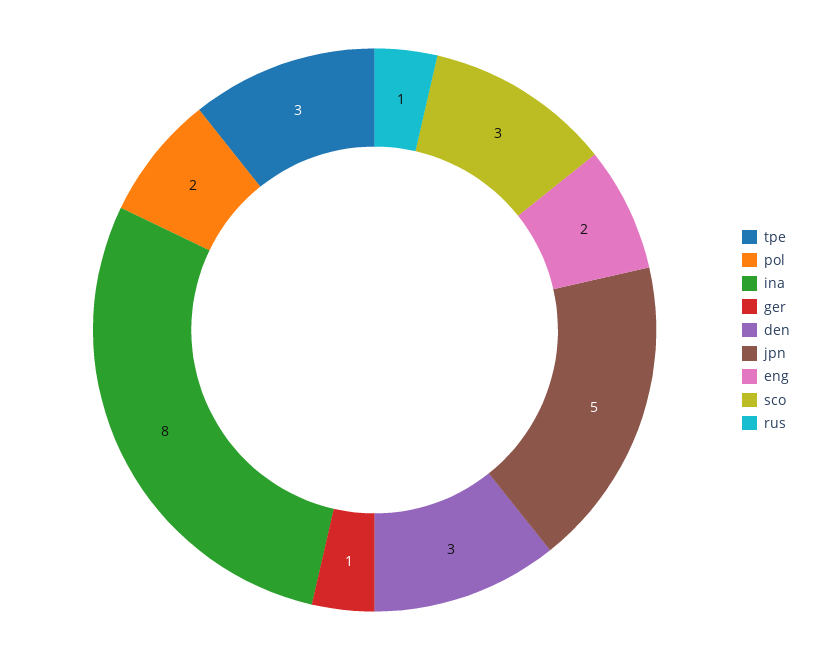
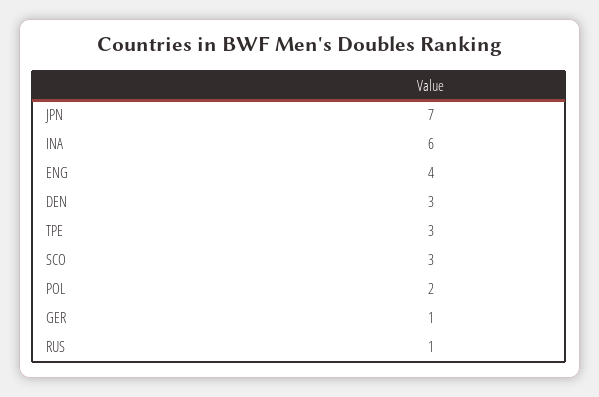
ina: 8 -> 6
jpn: 5 -> 7
eng: 2 -> 4

